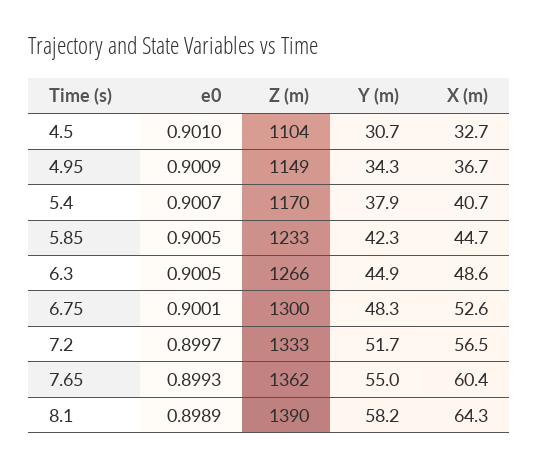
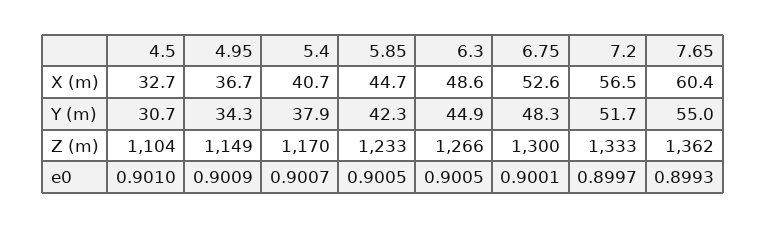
e0, 8.1: 0.8989 -> none
Z (m), 8.1: 1390 -> none
Y (m), 8.1: 58.2 -> none
X (m), 8.1: 64.3 -> none

